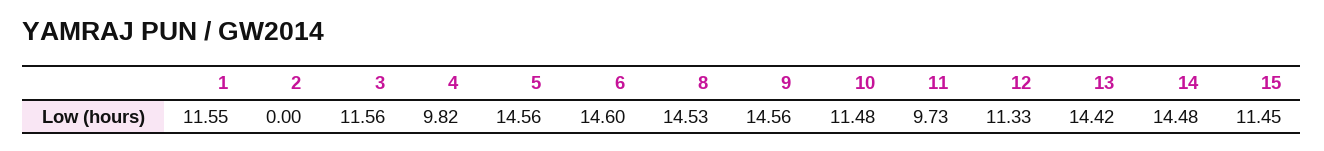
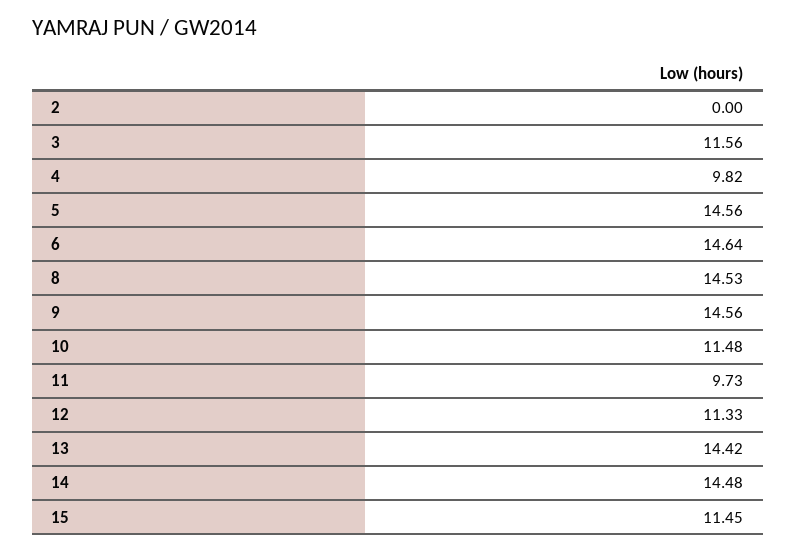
1: 11.55 -> none
6: 14.6 -> 14.64

